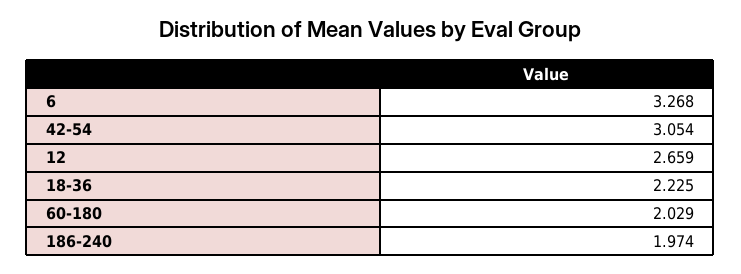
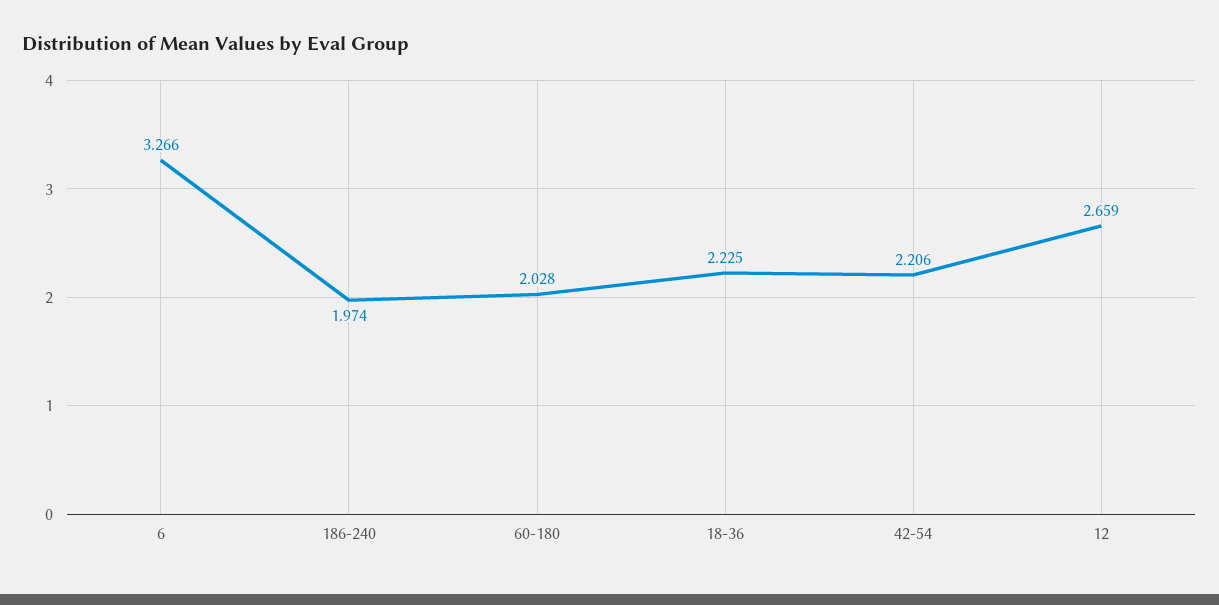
6: 3.268 -> 3.266
42-54: 3.054 -> 2.206
60-180: 2.029 -> 2.028

